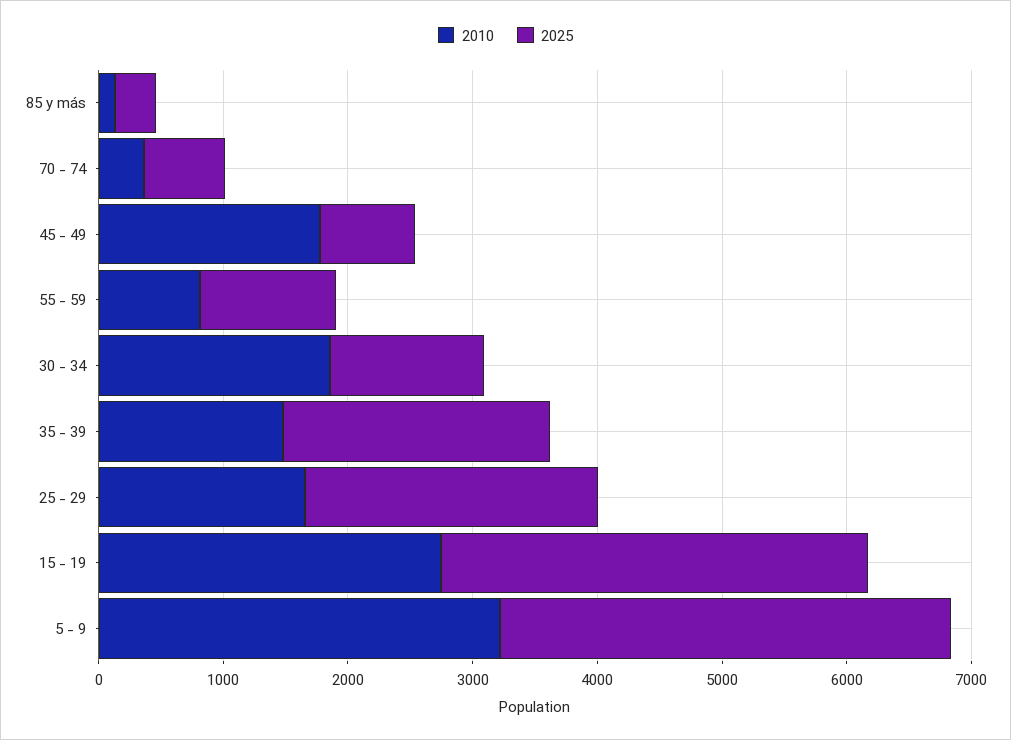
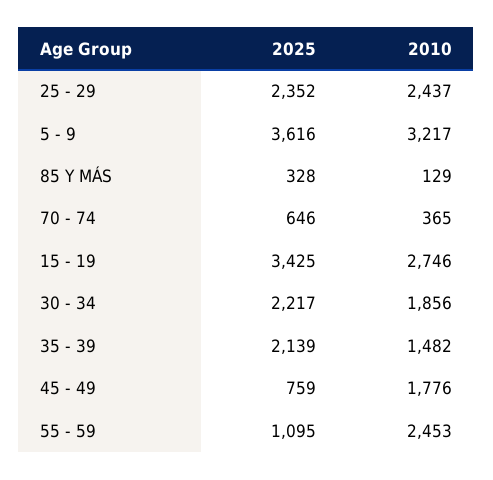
2010, 55 - 59: 800 -> 2453
2025, 30 - 34: 1200 -> 2217
2010, 25 - 29: 1600 -> 2437

